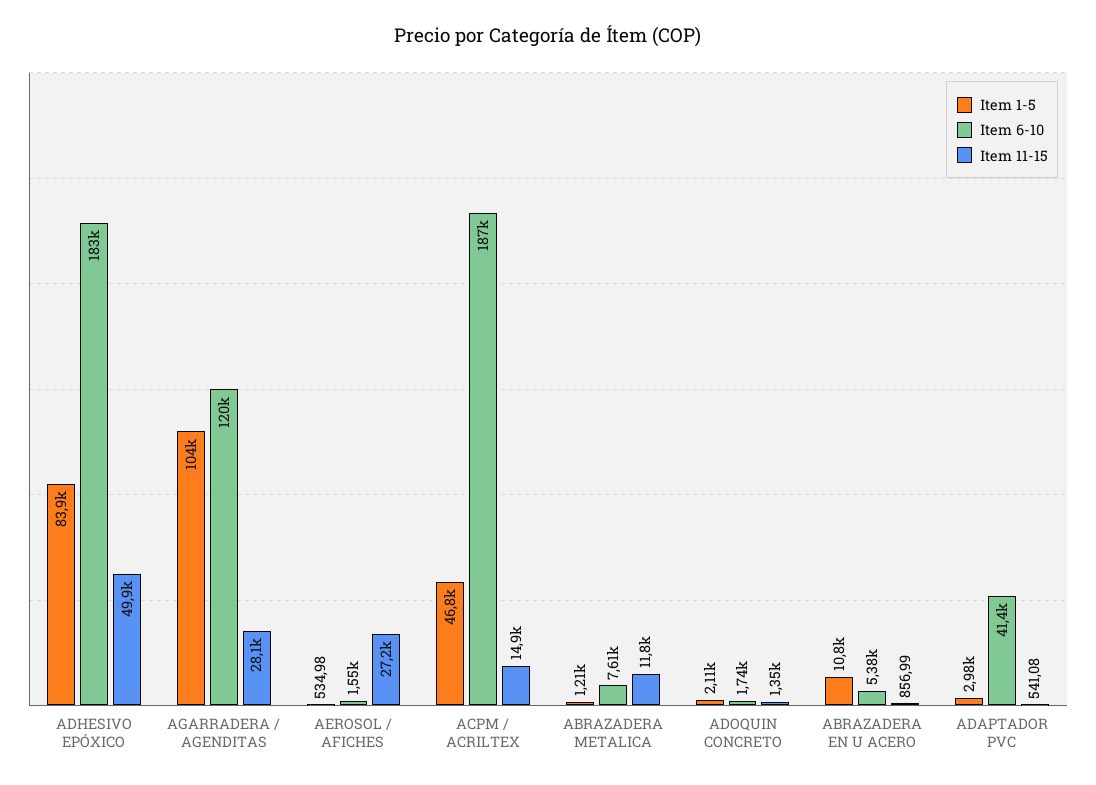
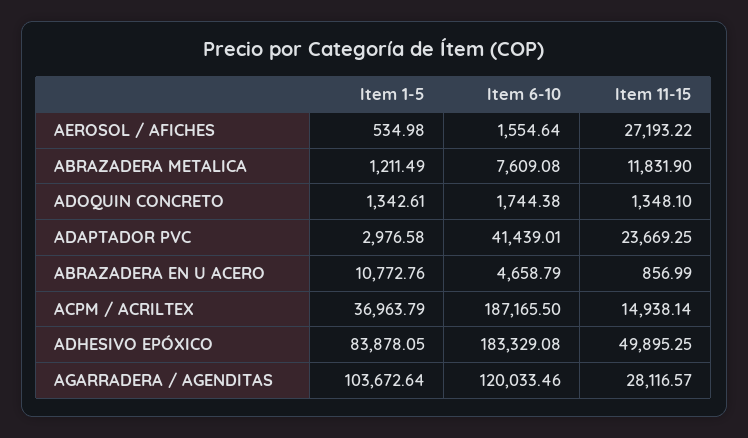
Item 1-5, ACPM / ACRILTEX: 46800 -> 36963.79
Item 1-5, ADOQUIN CONCRETO: 2110 -> 1342.61
Item 6-10, ABRAZADERA EN U ACERO: 5380 -> 4658.79
Item 11-15, ADAPTADOR PVC: 541.08 -> 23669.25

